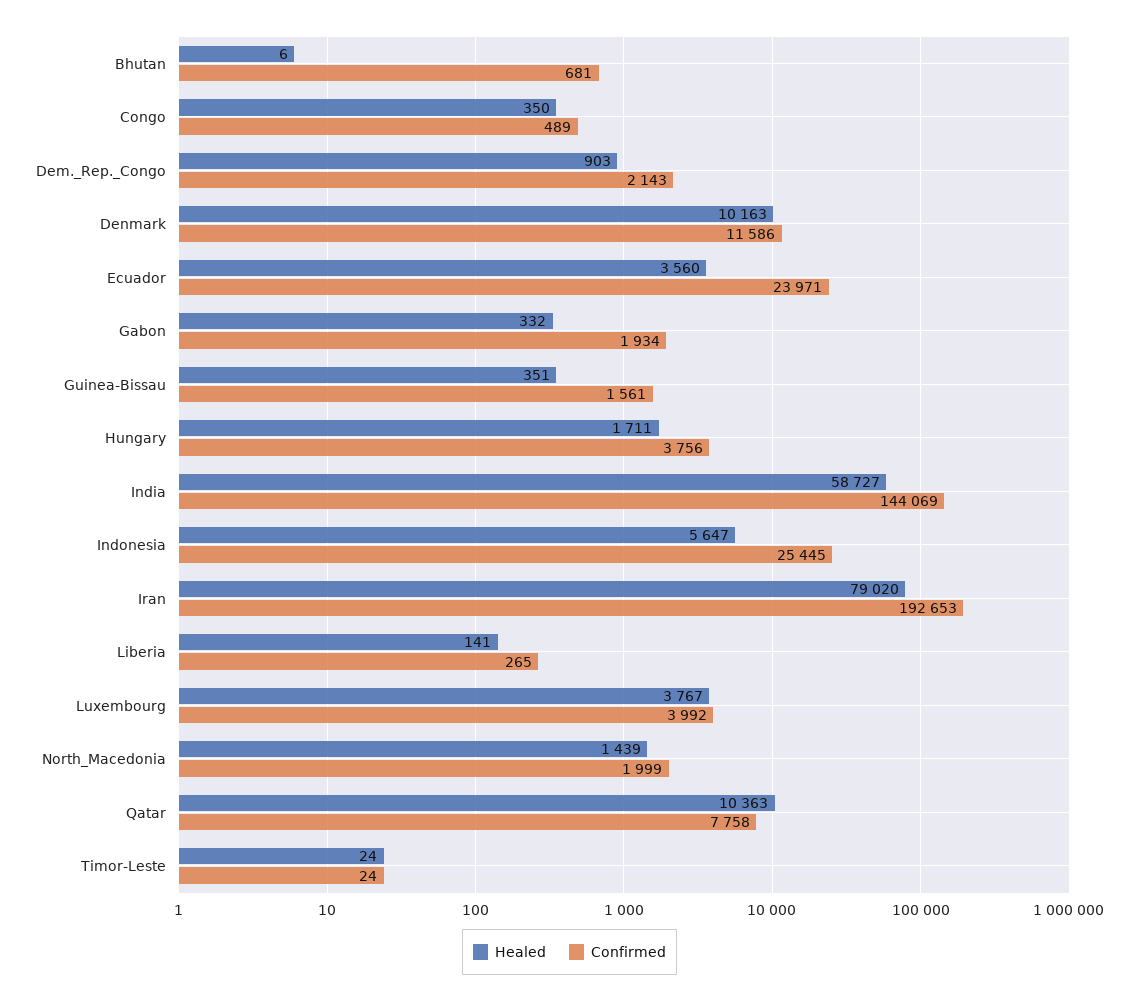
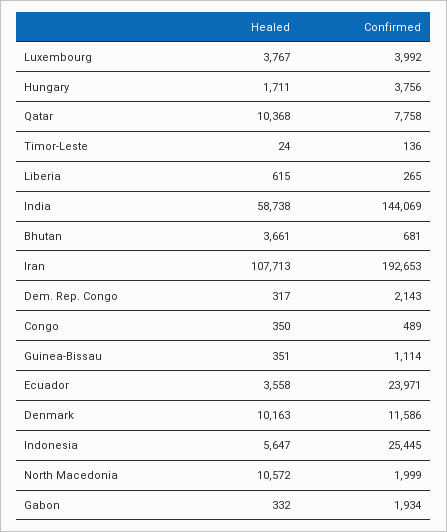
Healed, Bhutan: 6 -> 3661
Healed, Dem._Rep._Congo: 903 -> 317
Healed, Ecuador: 3560 -> 3558
Confirmed, Guinea-Bissau: 1561 -> 1114
Healed, India: 58727 -> 58738
Healed, Iran: 79020 -> 107713
Healed, Liberia: 141 -> 615
Healed, North_Macedonia: 1439 -> 10572
Healed, Qatar: 10363 -> 10368
Confirmed, Timor-Leste: 24 -> 136

